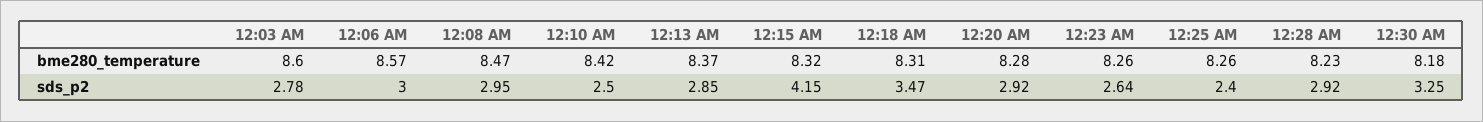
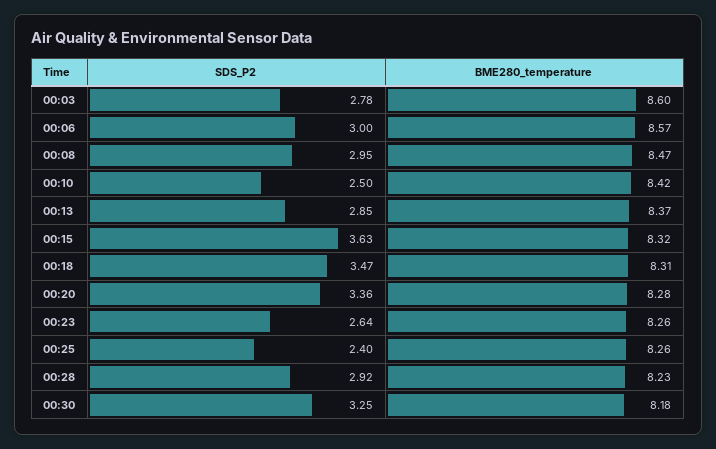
12:15 AM, sds_p2: 4.15 -> 3.63
12:20 AM, sds_p2: 2.92 -> 3.36

